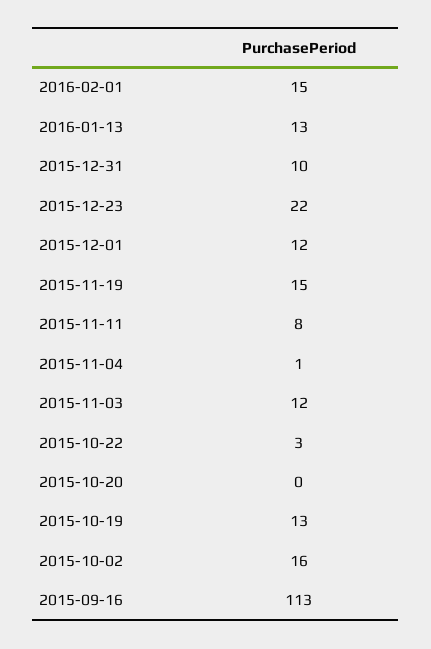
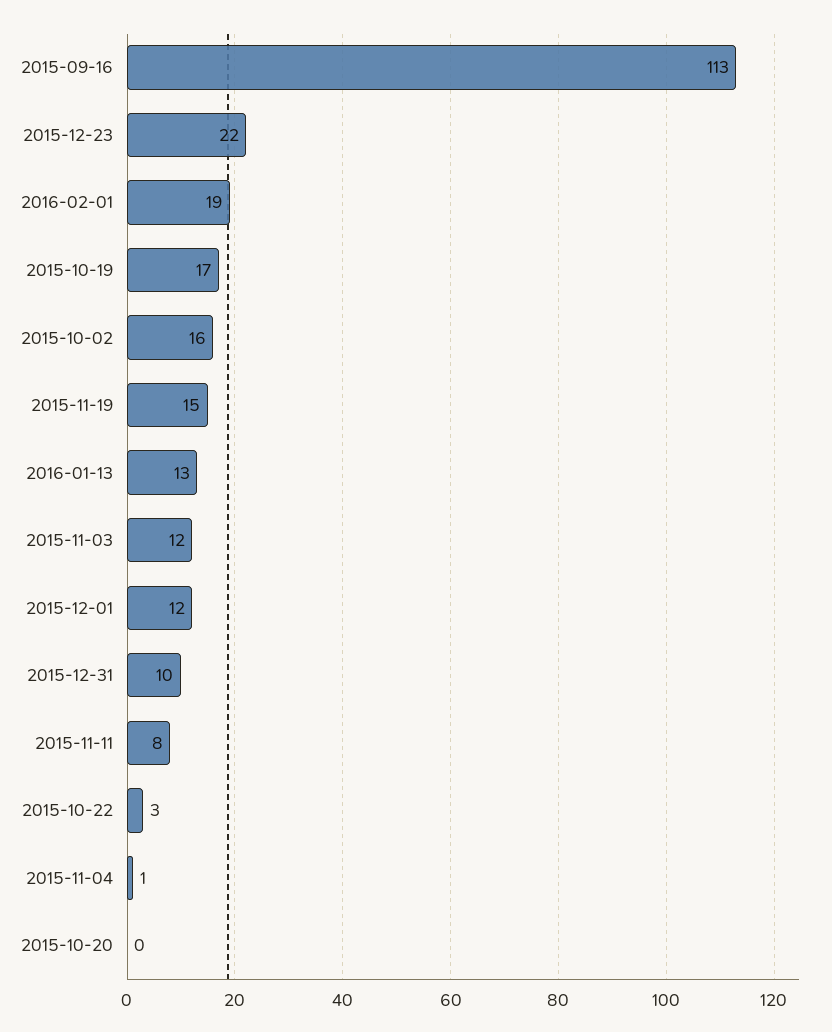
2016-02-01: 15 -> 19
2015-10-19: 13 -> 17

